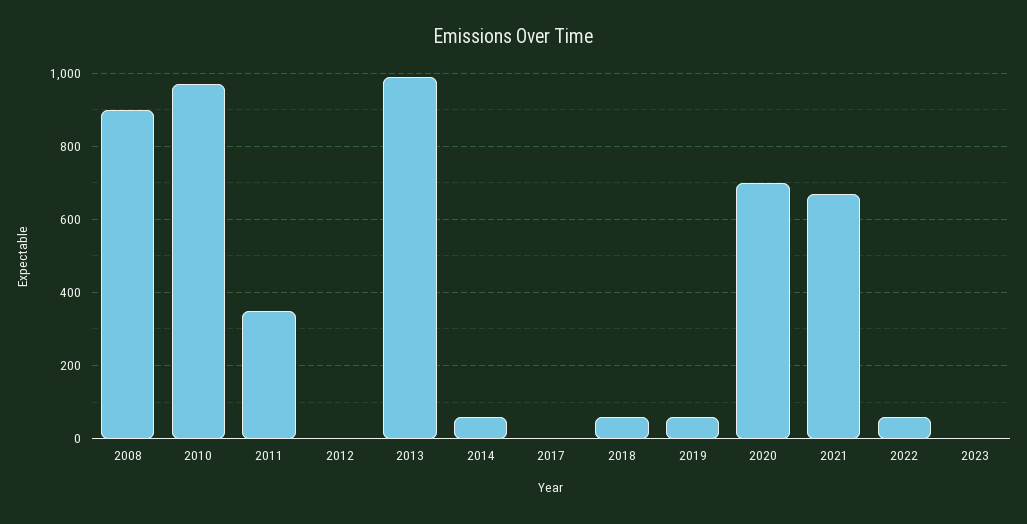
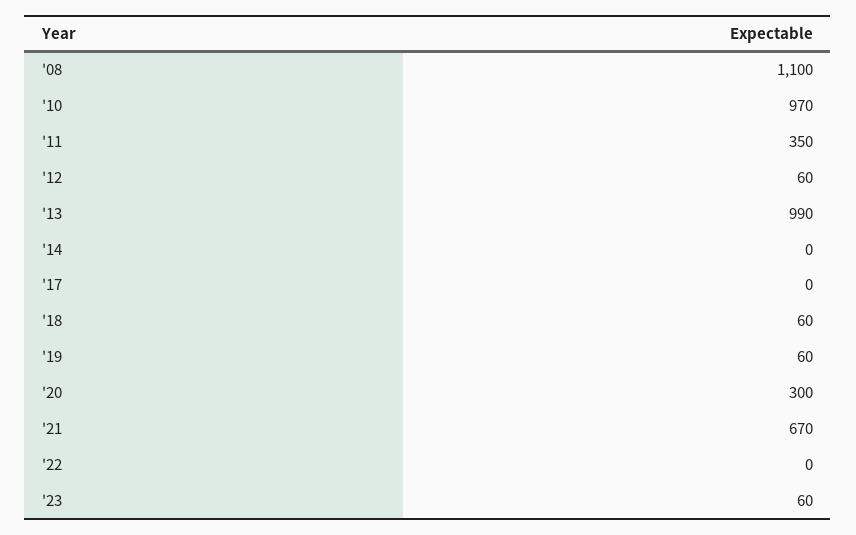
2008: 900 -> 1100
2012: 0 -> 60
2014: 60 -> 0
2020: 700 -> 300
2022: 60 -> 0
2023: 0 -> 60

